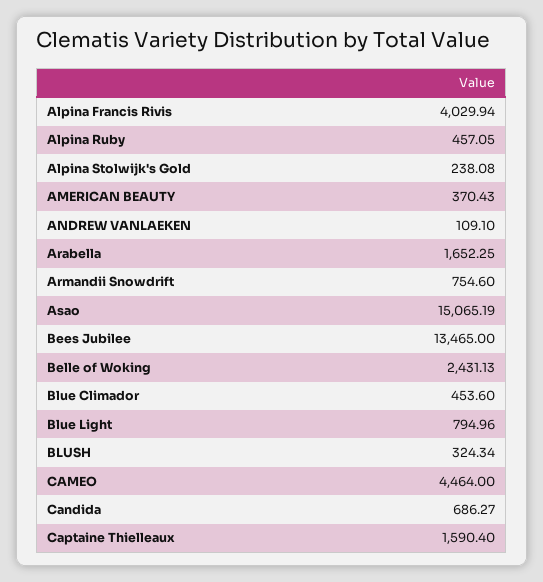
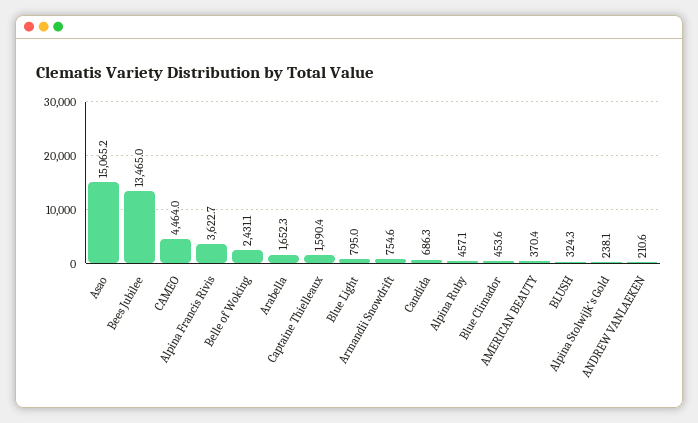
Alpina Francis Rivis: 4029.94 -> 3622.7
ANDREW VANLAEKEN: 109.1 -> 210.6

